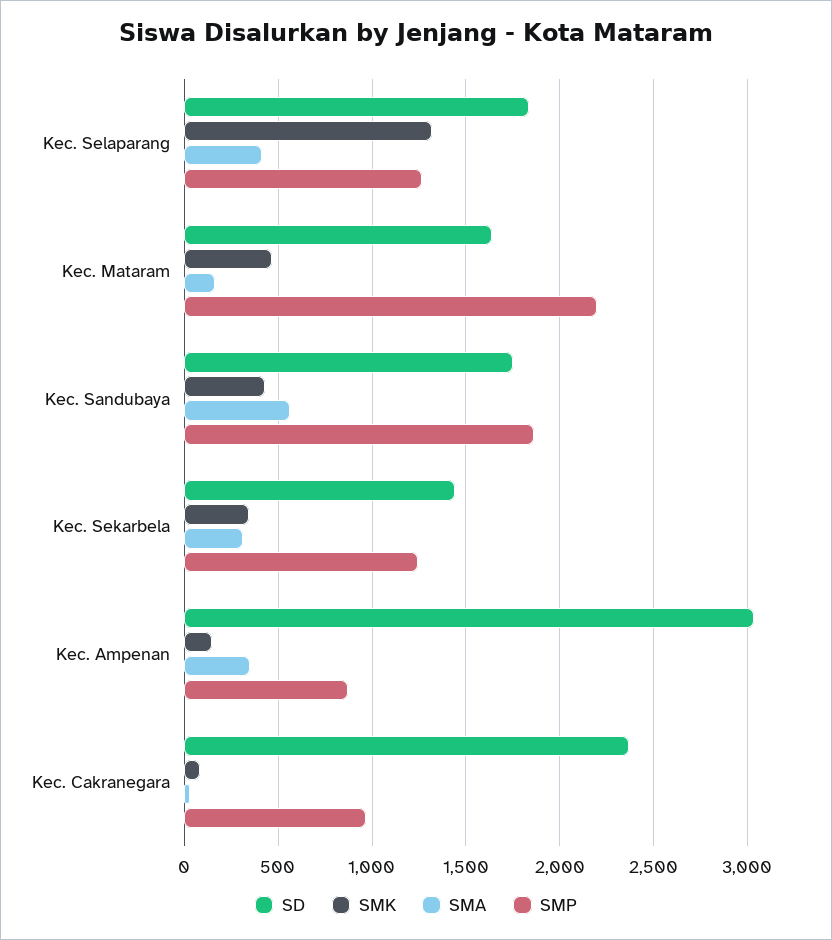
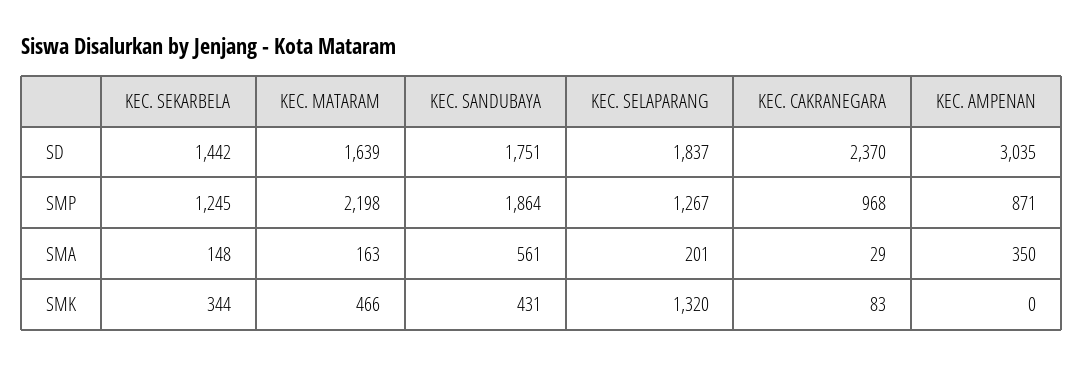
SMA, Kec. Selaparang: 400 -> 201
SMA, Kec. Sekarbela: 300 -> 148
SMK, Kec. Ampenan: 150 -> 0

